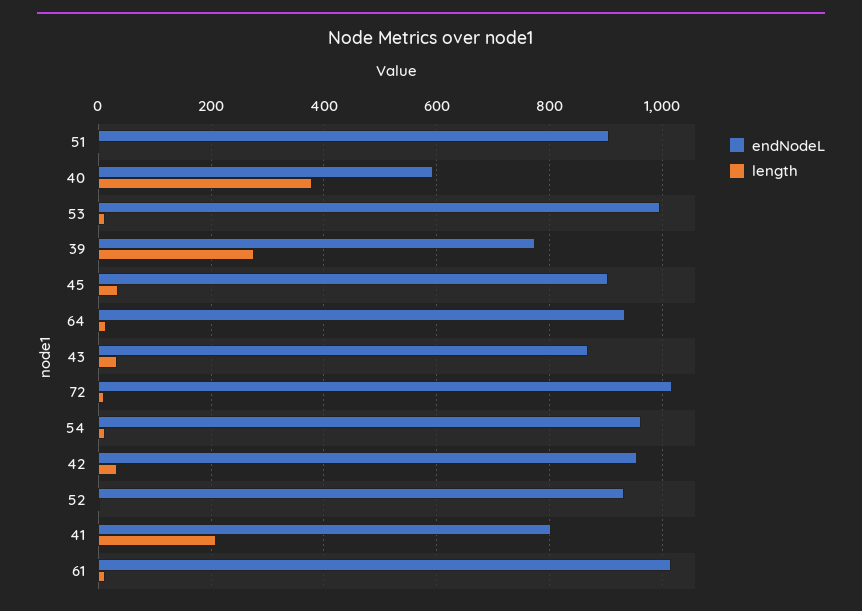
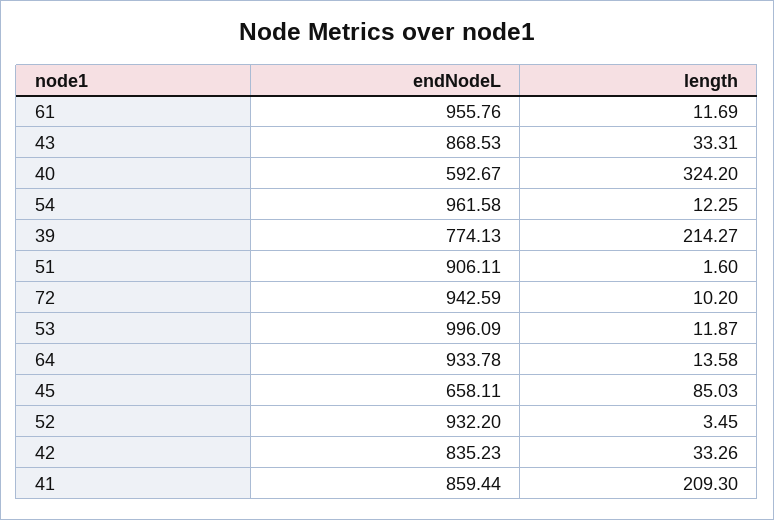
length, 40: 380 -> 324.2
length, 39: 280 -> 214.27
endNodeL, 45: 900 -> 658.11
length, 45: 40 -> 85.03
endNodeL, 72: 1020 -> 942.59
endNodeL, 42: 960 -> 835.23
endNodeL, 41: 800 -> 859.44
endNodeL, 61: 1020 -> 955.76

